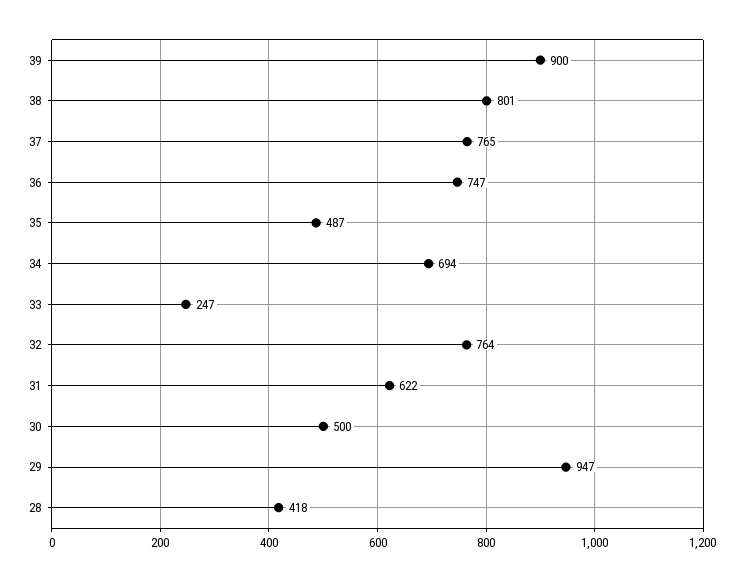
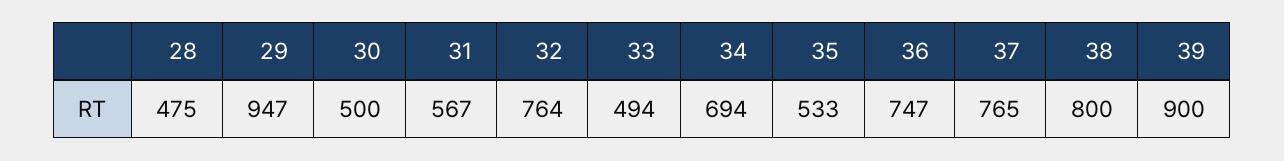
38: 801 -> 800
35: 487 -> 533
33: 247 -> 494
31: 622 -> 567
28: 418 -> 475

